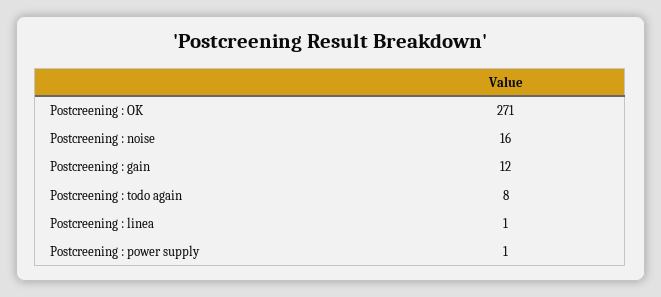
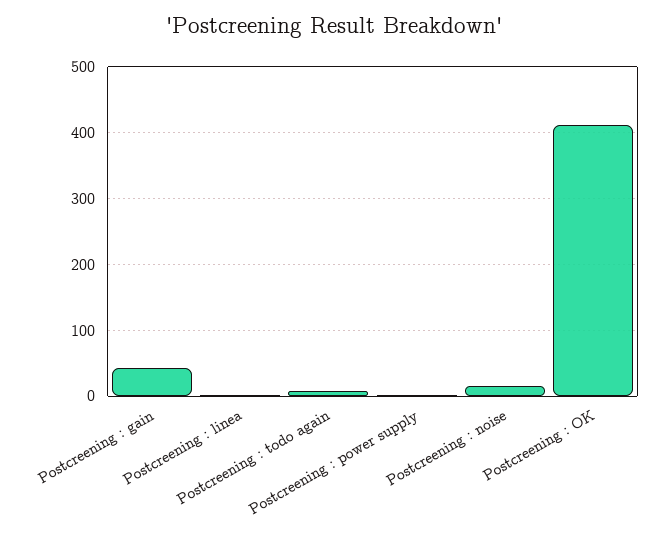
Postcreening : OK: 271 -> 410
Postcreening : gain: 12 -> 40

